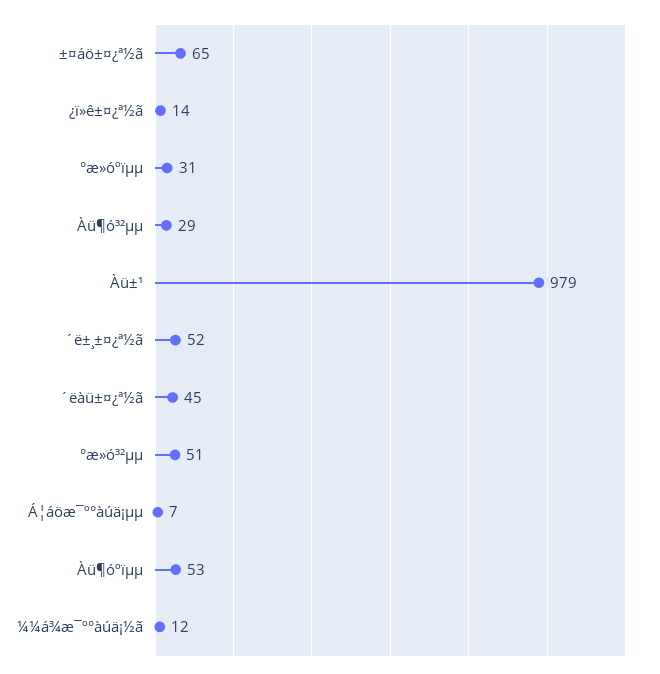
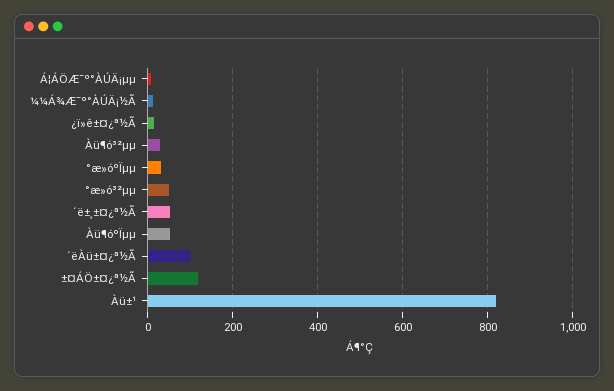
±¤áö±¤¿ª½ã: 65 -> 120
Àü±¹: 979 -> 820
´ëàü±¤¿ª½ã: 45 -> 100

